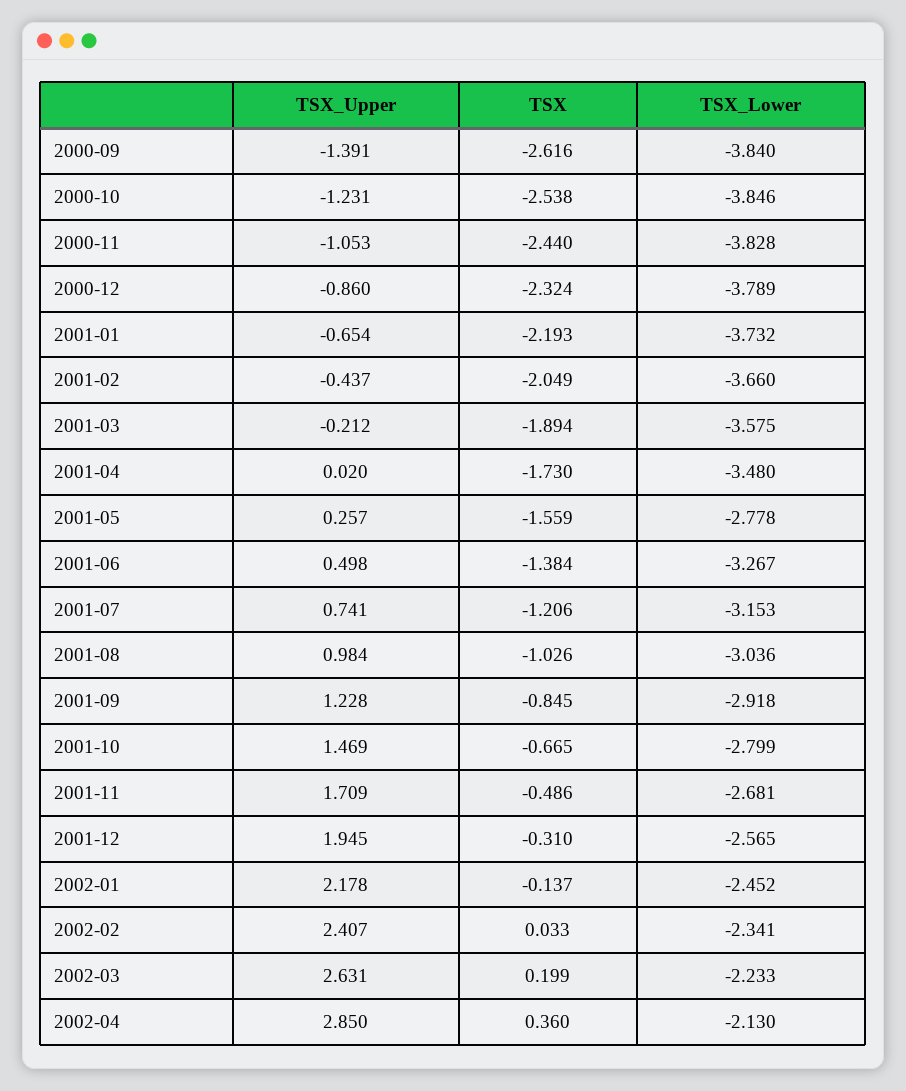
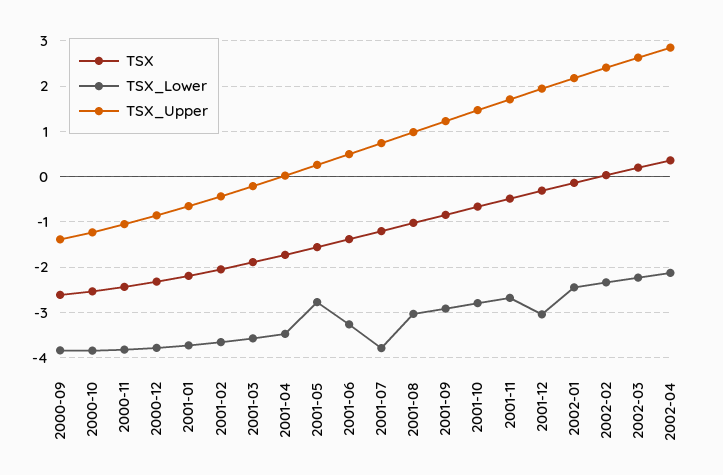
TSX_Lower, 2001-07: -3.153 -> -3.8
TSX_Lower, 2001-12: -2.565 -> -3

